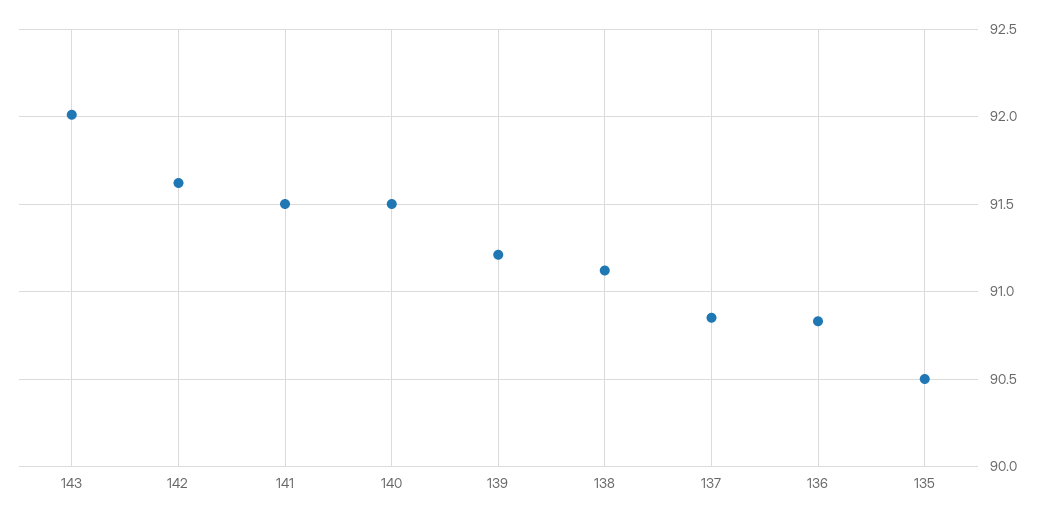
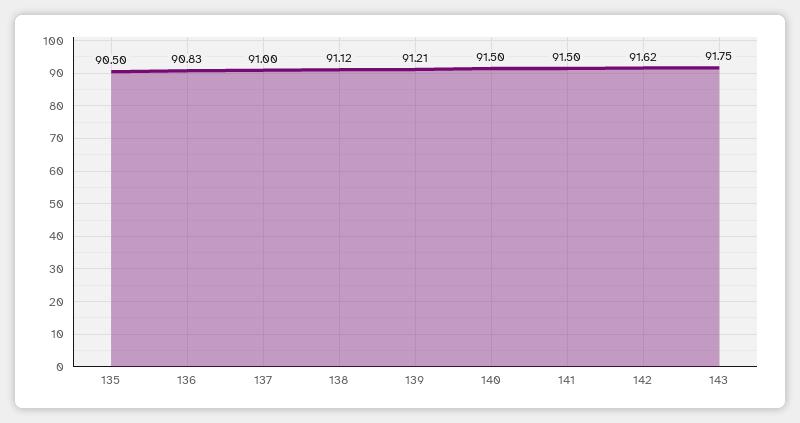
143: 92 -> 91.75
137: 90.85 -> 91

